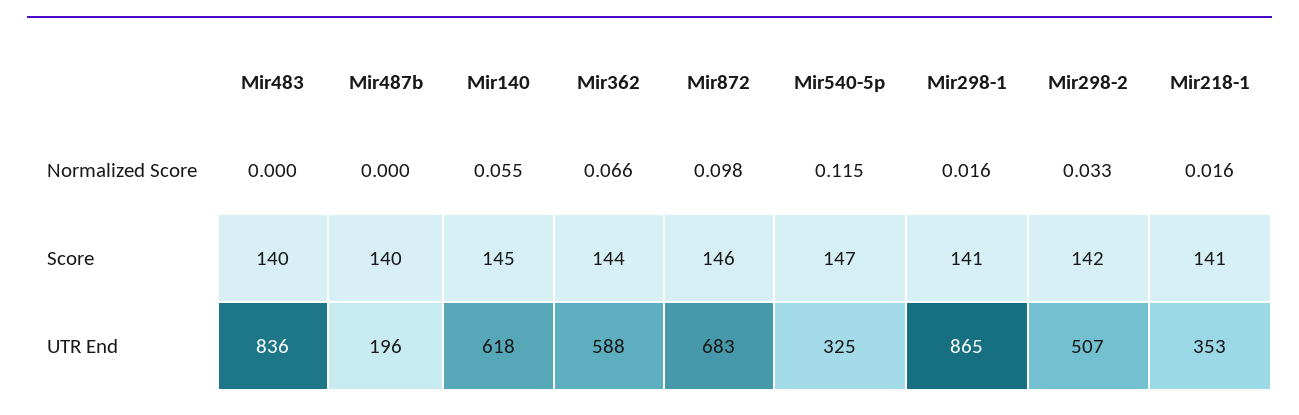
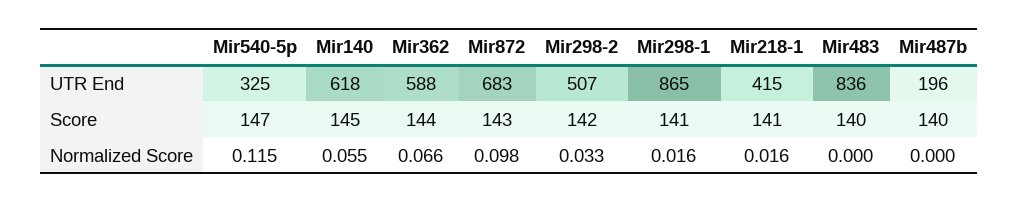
Mir872, Score: 146 -> 143
Mir218-1, UTR End: 353 -> 415

